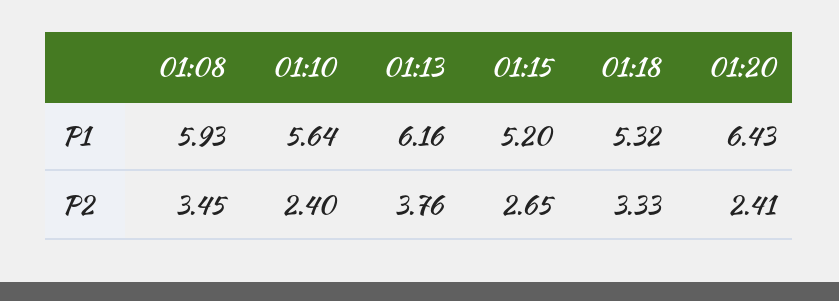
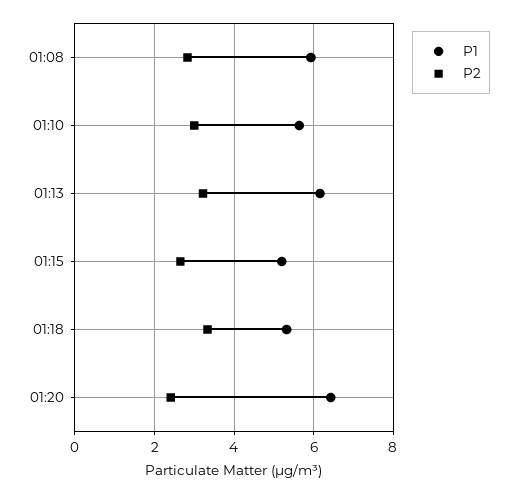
P2, 01:08: 3.45 -> 2.8
P2, 01:10: 2.4 -> 3
P2, 01:13: 3.76 -> 3.2

